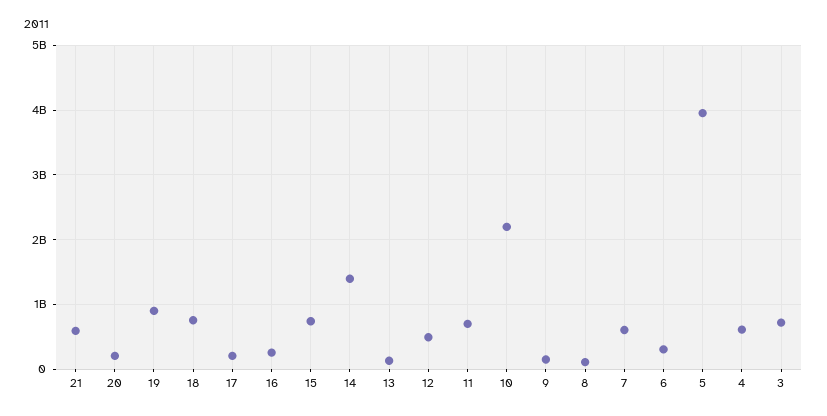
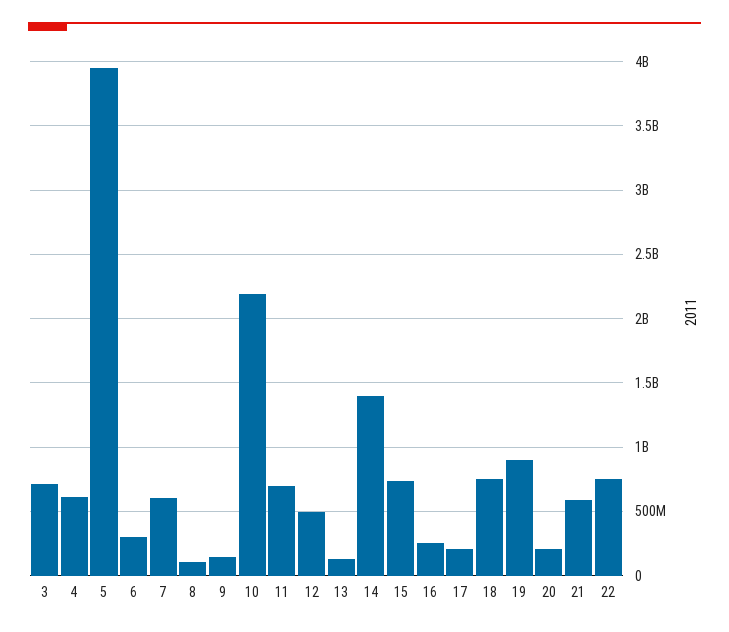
22: none -> 750000000

